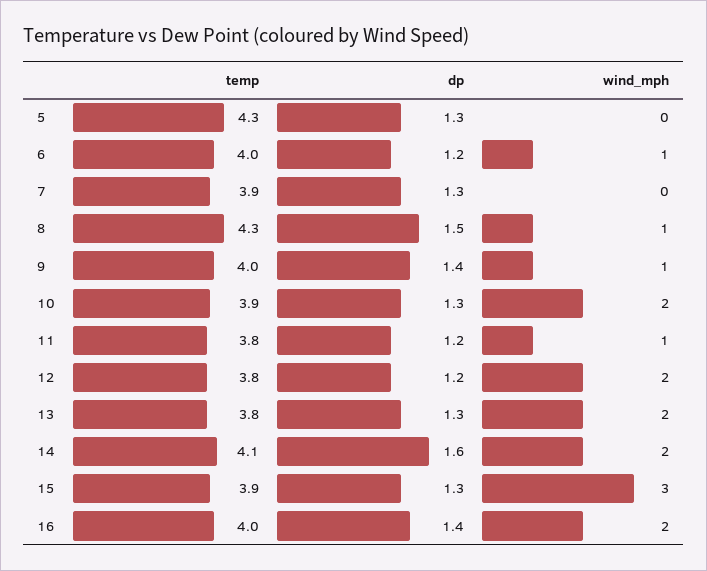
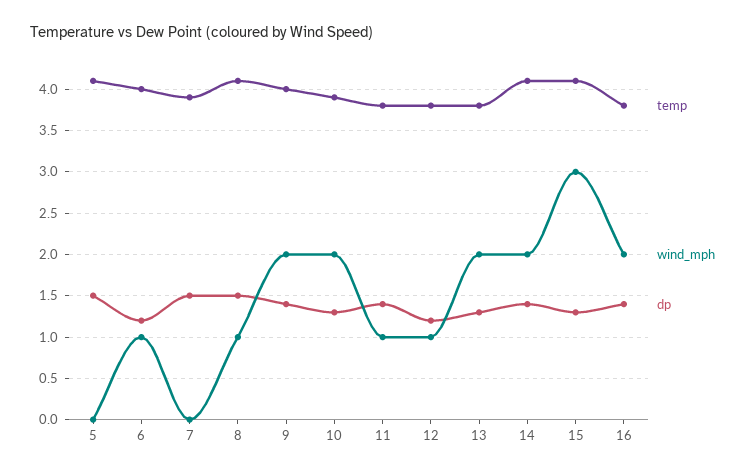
temp, 5: 4.3 -> 4.1
dp, 5: 1.3 -> 1.5
dp, 7: 1.3 -> 1.5
temp, 8: 4.3 -> 4.1
wind_mph, 9: 1 -> 2
dp, 11: 1.2 -> 1.4
wind_mph, 12: 2 -> 1
dp, 14: 1.6 -> 1.4
temp, 15: 3.9 -> 4.1
temp, 16: 4 -> 3.8

